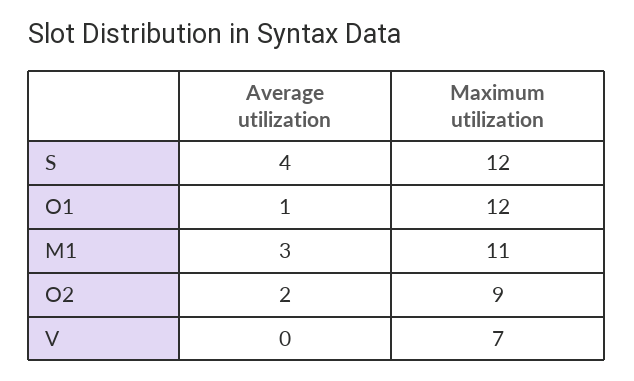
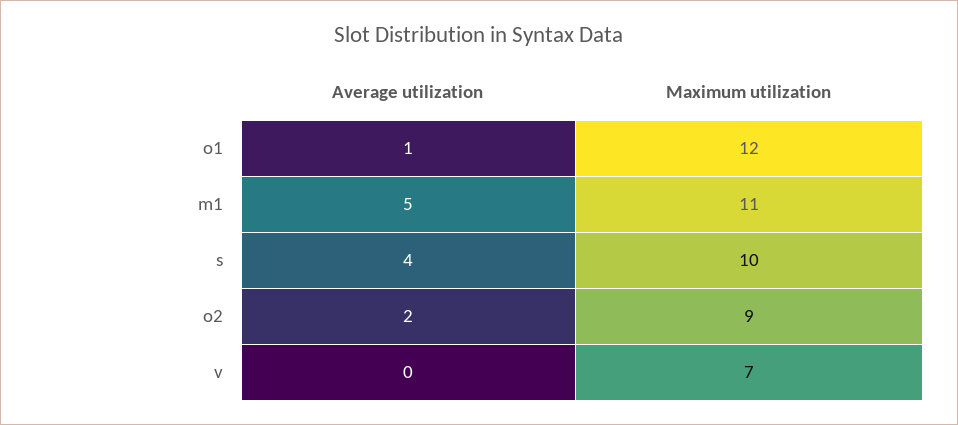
Maximum utilization, S: 12 -> 10
Average utilization, M1: 3 -> 5

